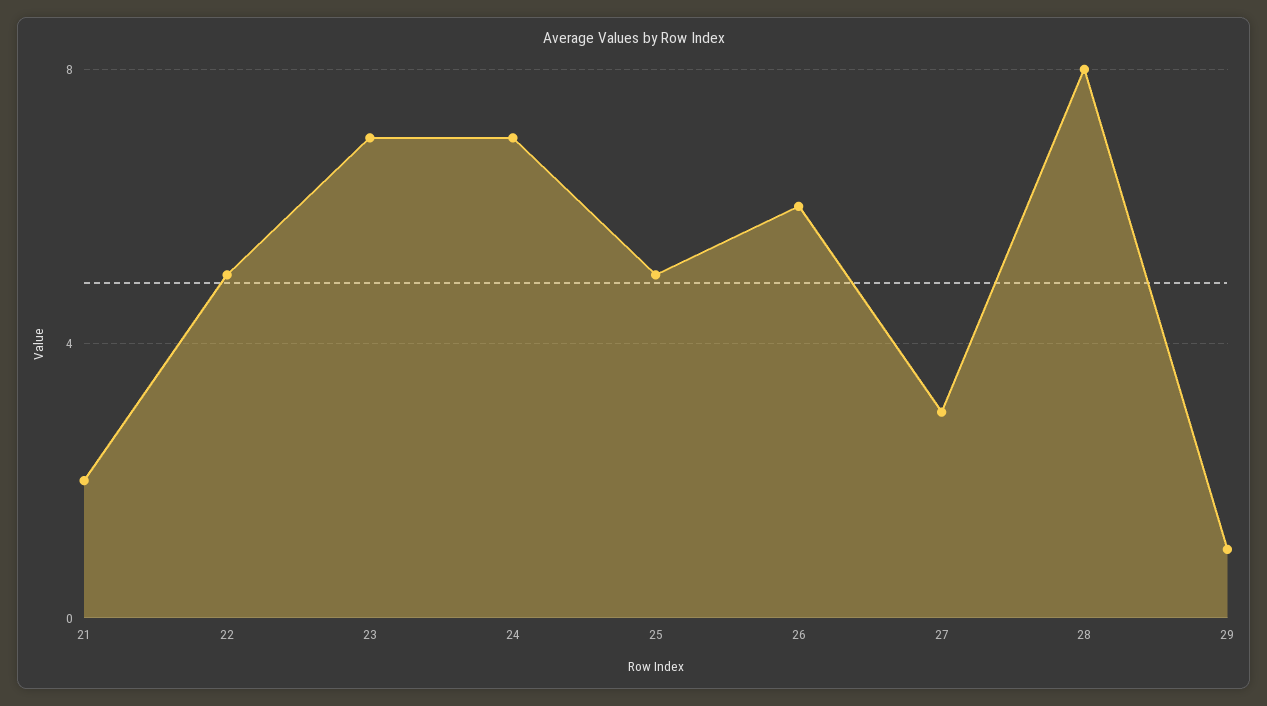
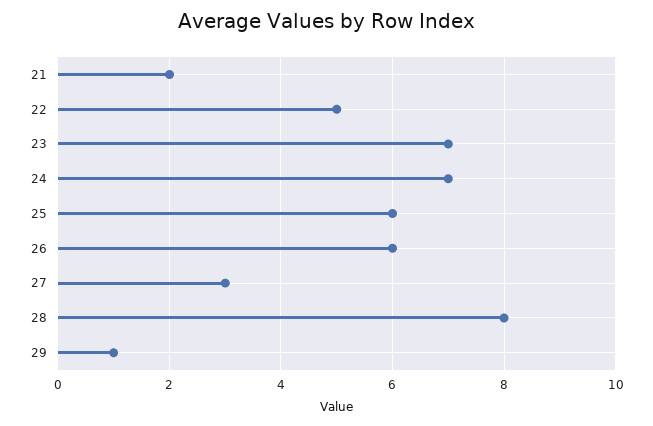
25: 5 -> 6

